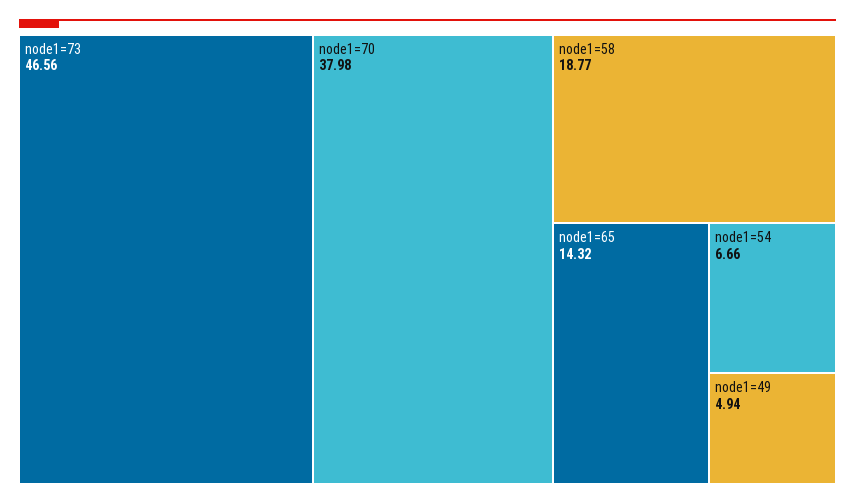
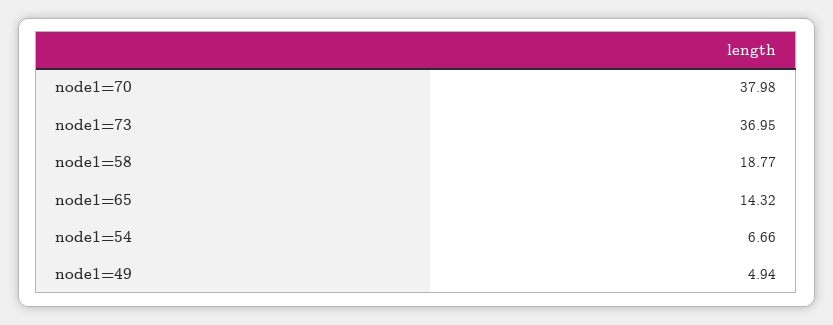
node1=73: 46.56 -> 36.95

